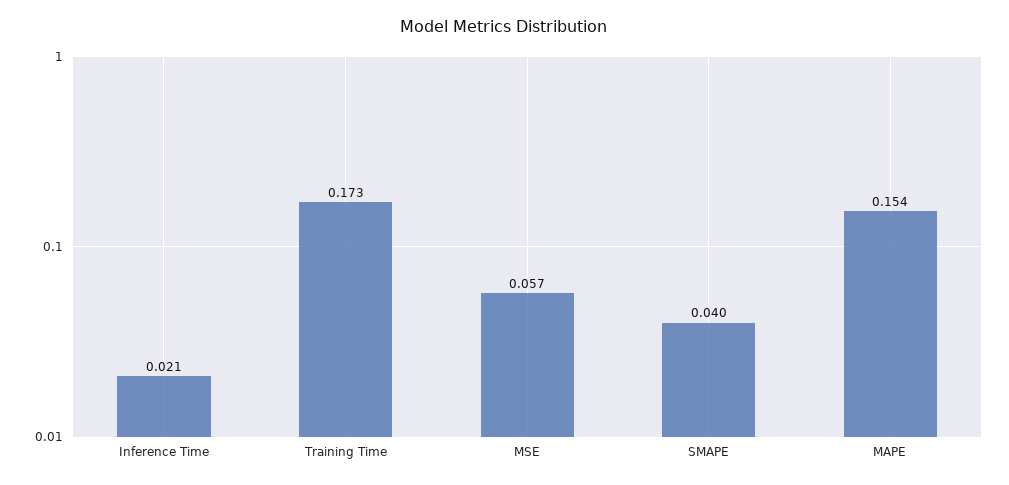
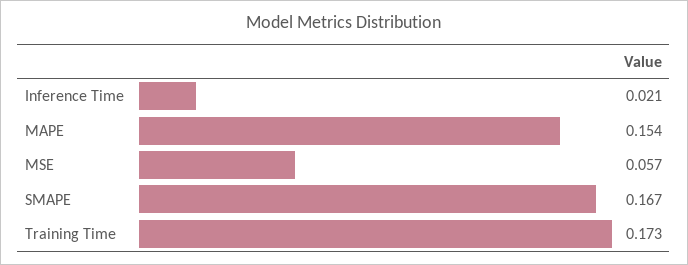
SMAPE: 0.04 -> 0.167

